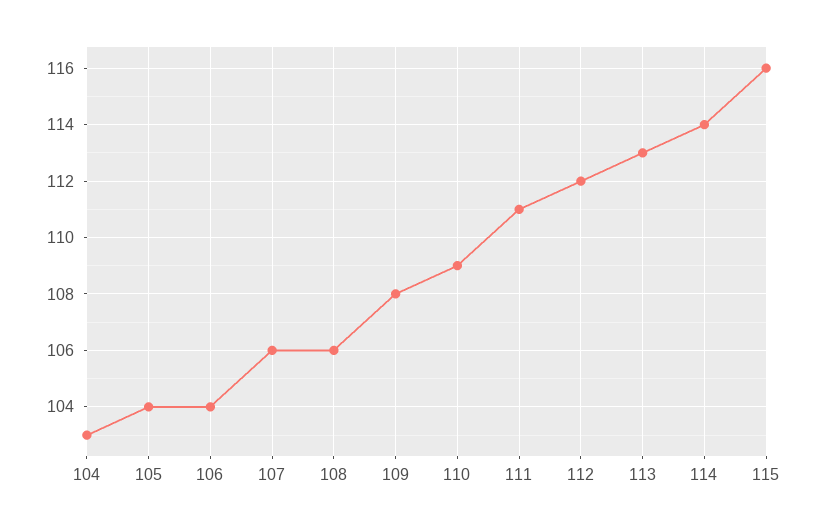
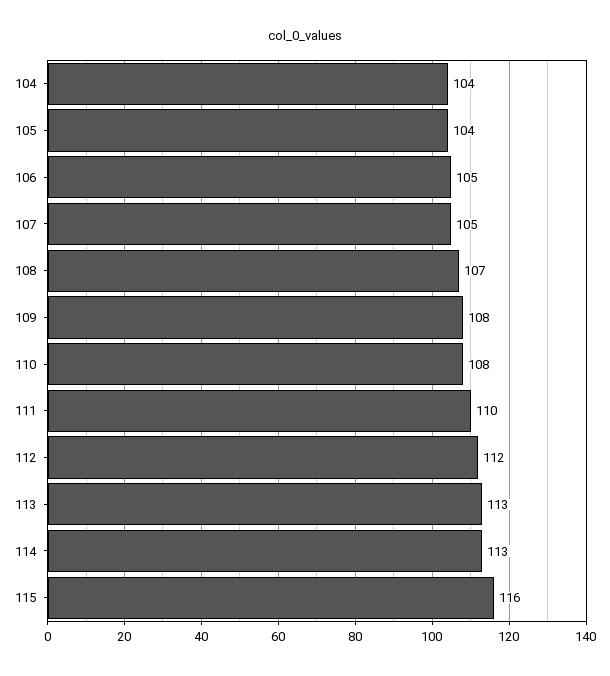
104: 103 -> 104
106: 104 -> 105
107: 106 -> 105
108: 106 -> 107
110: 109 -> 108
111: 111 -> 110
114: 114 -> 113

